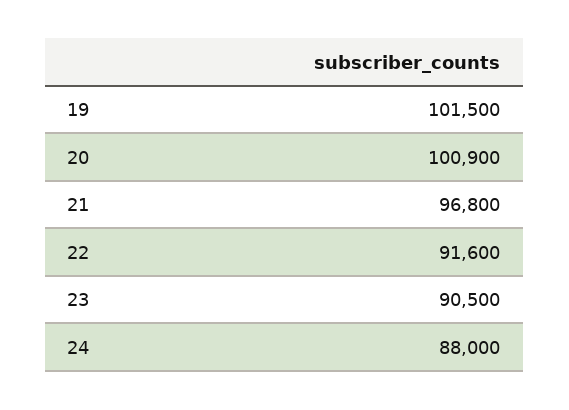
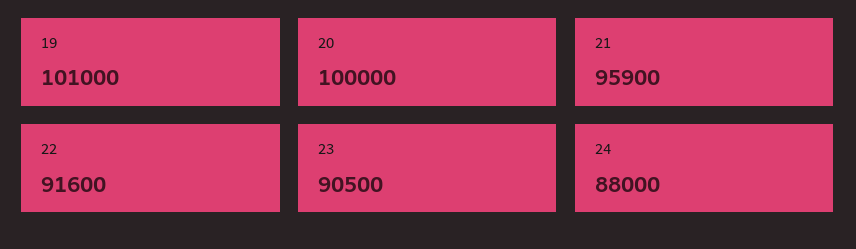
19: 101500 -> 101000
20: 100900 -> 100000
21: 96800 -> 95900

